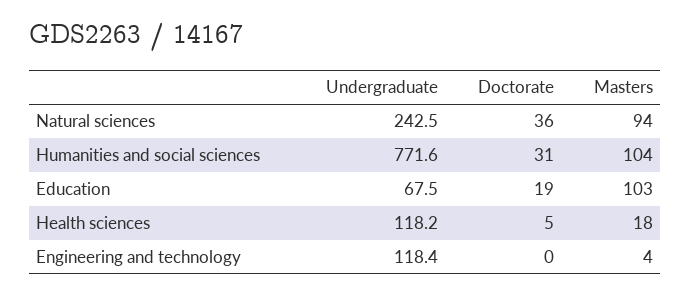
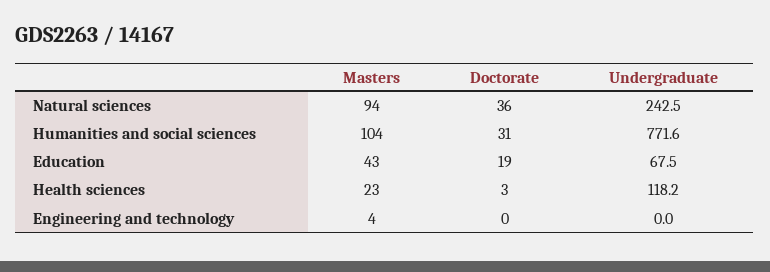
Masters, Education: 103 -> 43
Doctorate, Health sciences: 5 -> 3
Masters, Health sciences: 18 -> 23
Undergraduate, Engineering and technology: 118.4 -> 0

